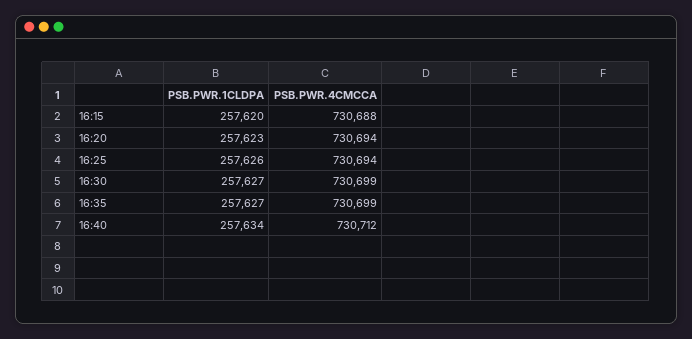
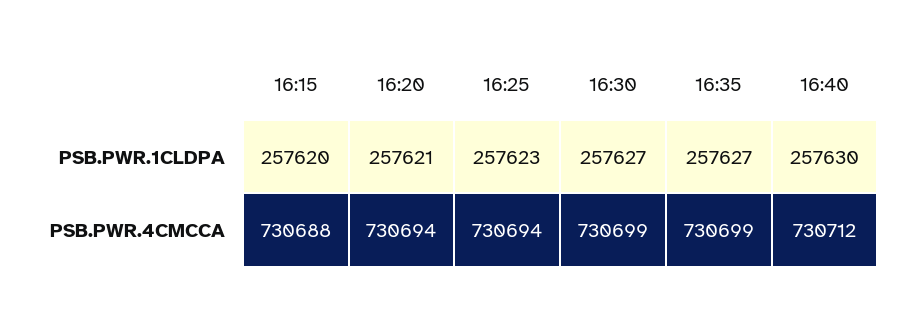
PSB.PWR.1CLDPA, 16:20: 257623 -> 257621
PSB.PWR.1CLDPA, 16:25: 257626 -> 257623
PSB.PWR.1CLDPA, 16:40: 257634 -> 257630

